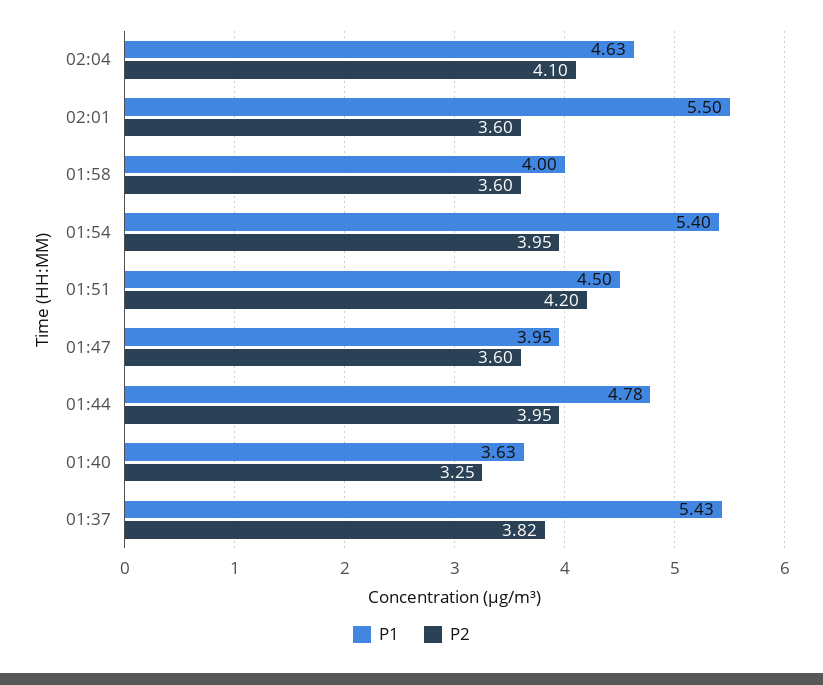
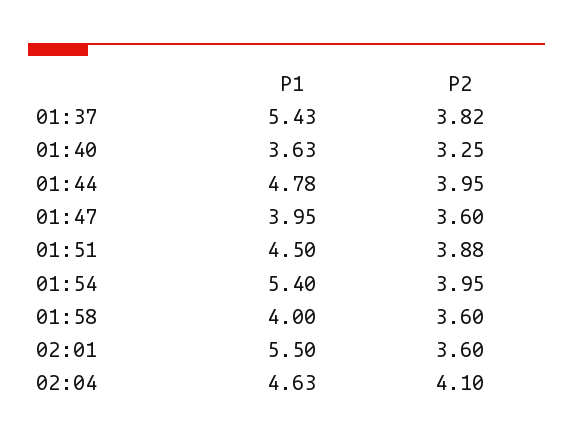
P2, 01:51: 4.2 -> 3.88

